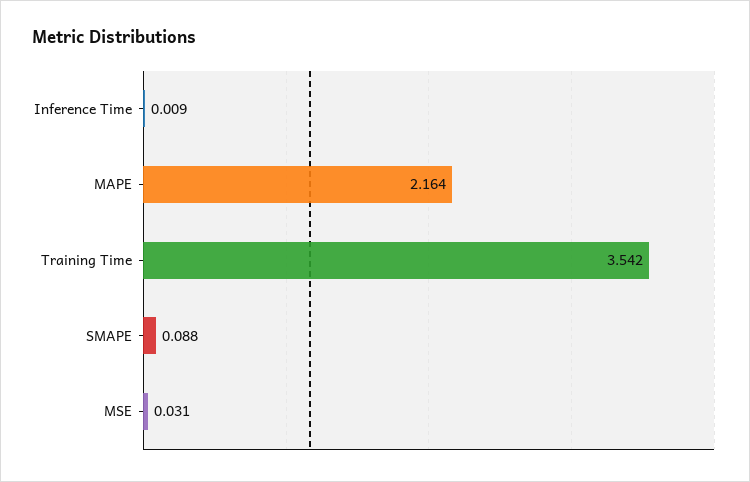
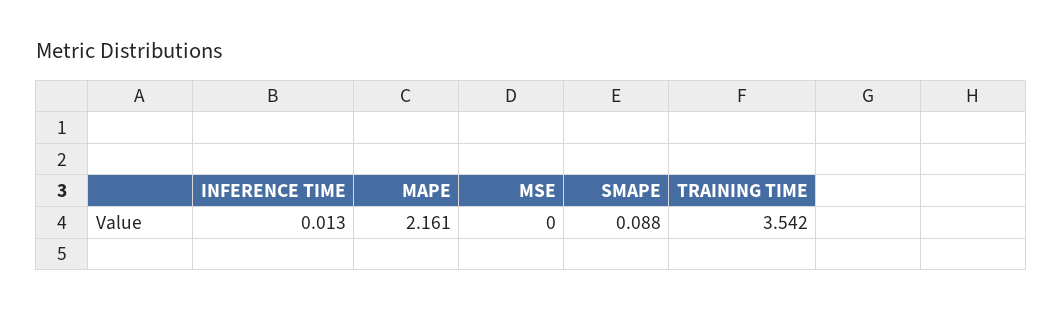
Inference Time: 0.009 -> 0.013
MAPE: 2.164 -> 2.161
MSE: 0.031 -> 0

